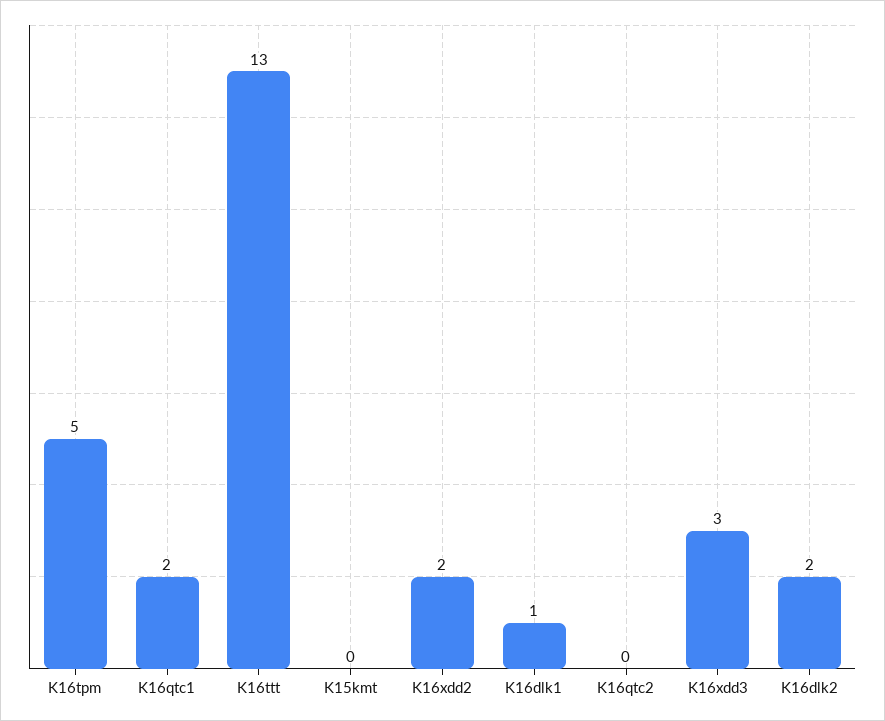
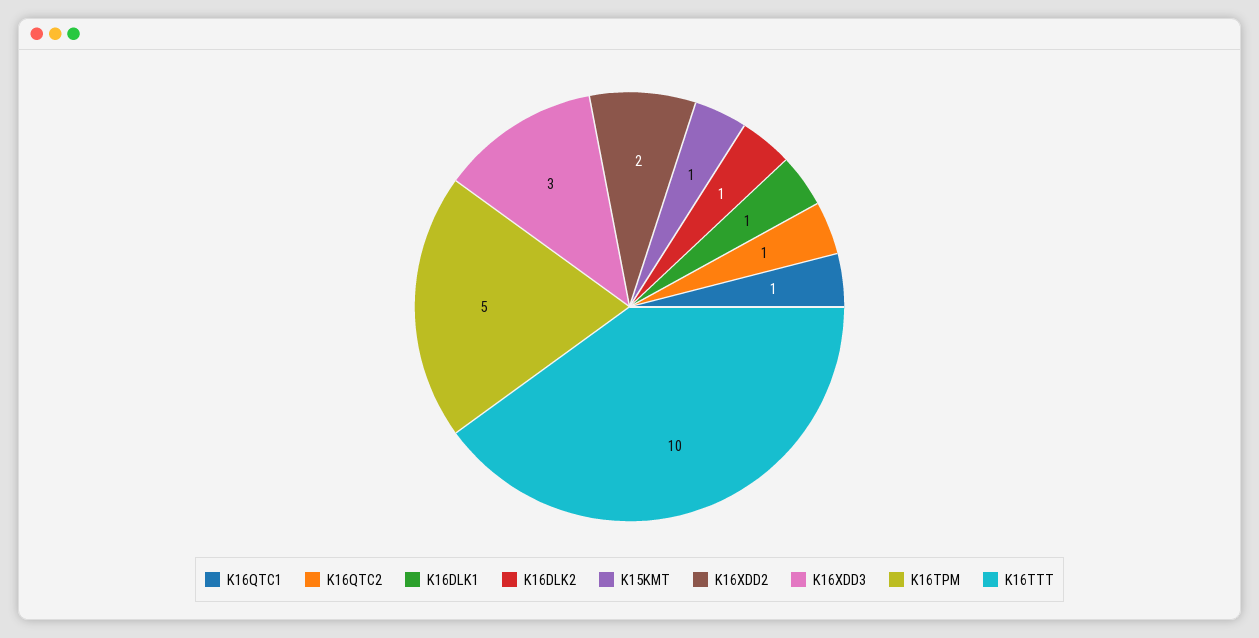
K16qtc1: 2 -> 1
K16ttt: 13 -> 10
K15kmt: 0 -> 1
K16qtc2: 0 -> 1
K16dlk2: 2 -> 1

